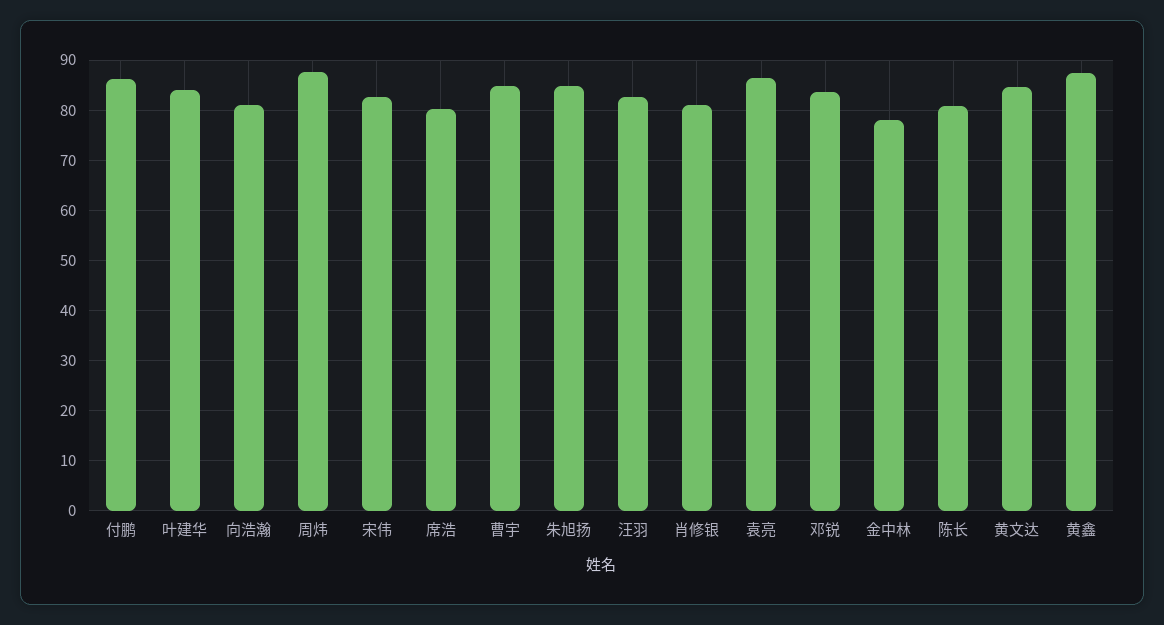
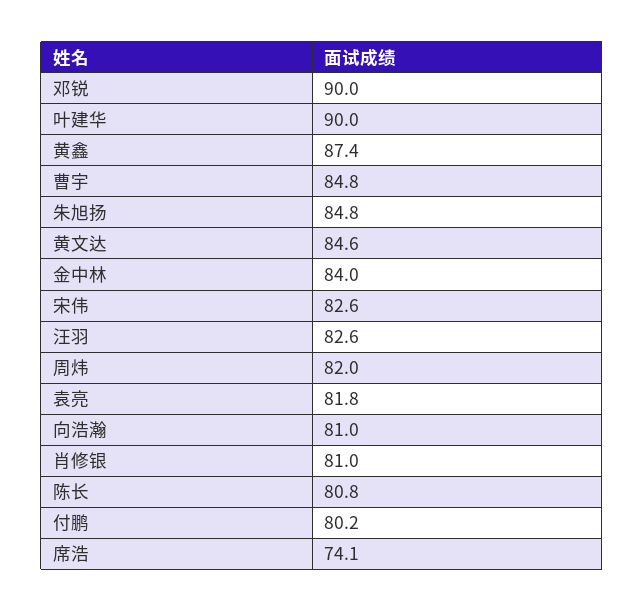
付鹏: 86 -> 80.2
叶建华: 84 -> 90
周炜: 88 -> 82
席浩: 80 -> 74.1
袁亮: 86 -> 81.8
邓锐: 84 -> 90
金中林: 78 -> 84

